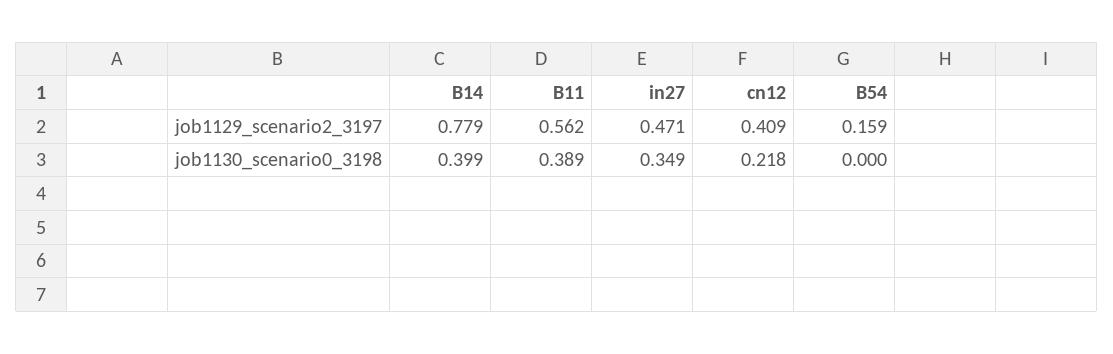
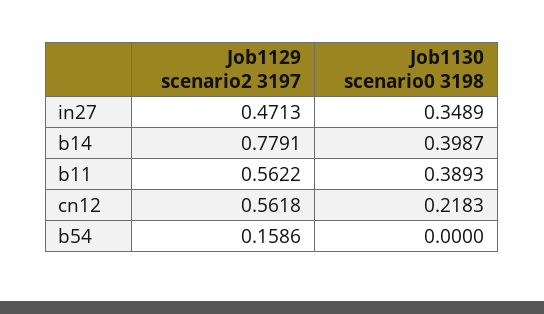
cn12, job1129_scenario2_3197: 0.409 -> 0.5618

